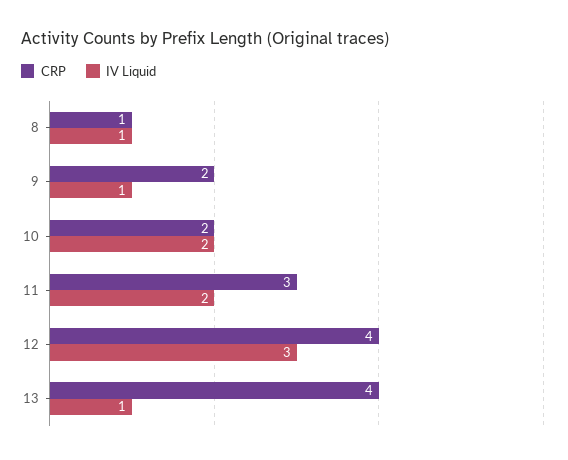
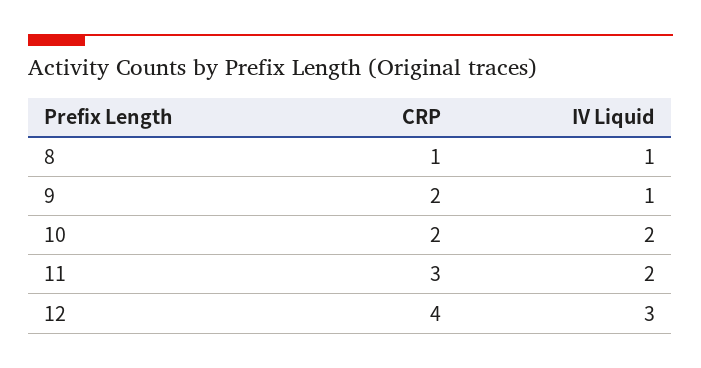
CRP, 13: 4 -> none
IV Liquid, 13: 1 -> none

